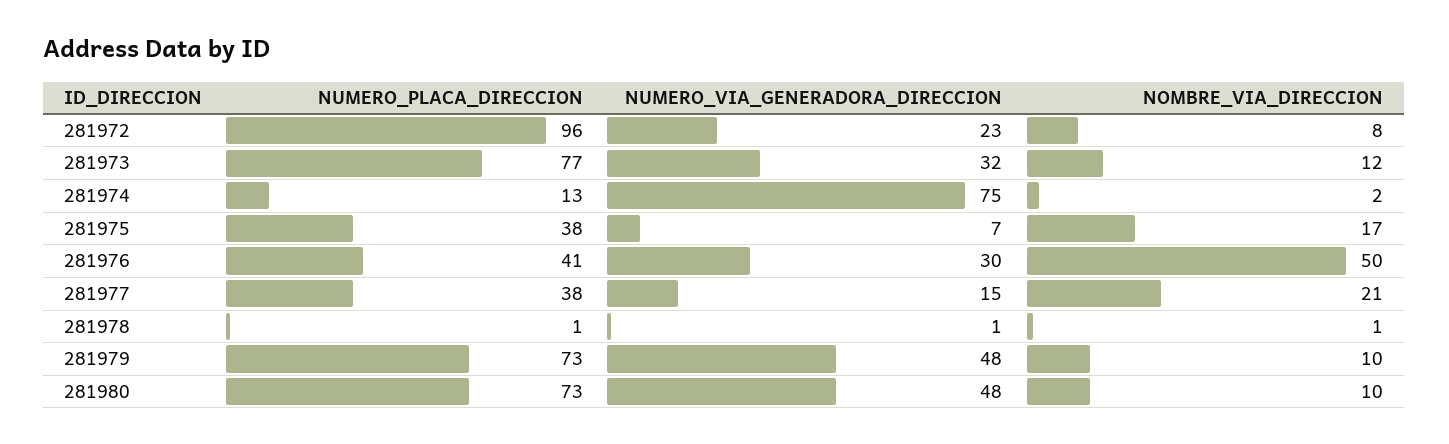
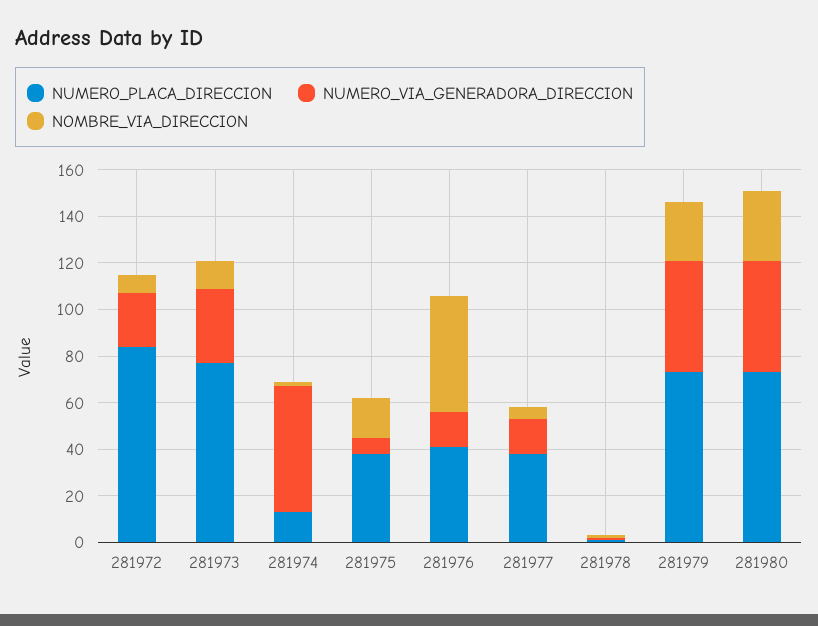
NUMERO_PLACA_DIRECCION, 281972: 96 -> 85
NUMERO_VIA_GENERADORA_DIRECCION, 281974: 75 -> 55
NUMERO_VIA_GENERADORA_DIRECCION, 281976: 30 -> 15
NOMBRE_VIA_DIRECCION, 281977: 21 -> 5
NOMBRE_VIA_DIRECCION, 281979: 10 -> 25
NOMBRE_VIA_DIRECCION, 281980: 10 -> 30

